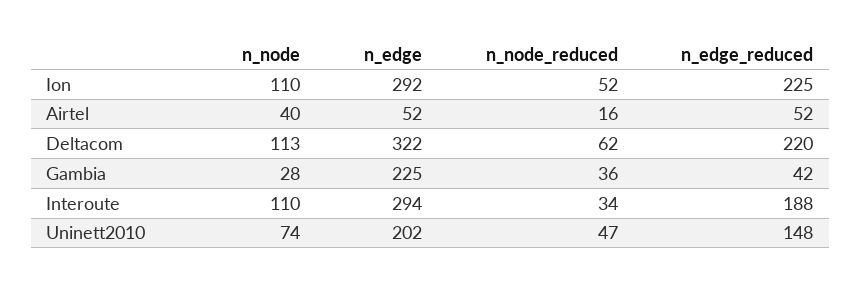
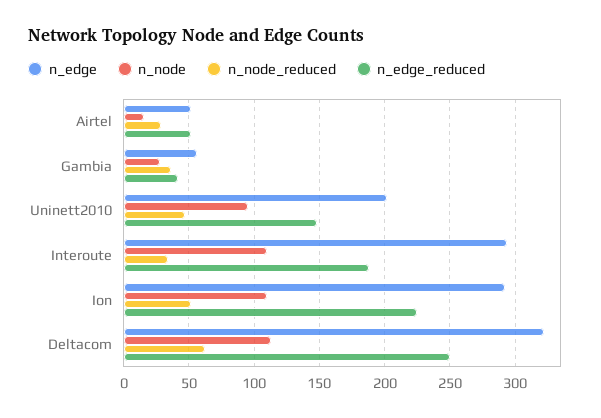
n_node, Airtel: 40 -> 15
n_node_reduced, Airtel: 16 -> 30
n_edge_reduced, Deltacom: 220 -> 250
n_edge, Gambia: 225 -> 55
n_node, Uninett2010: 74 -> 95

